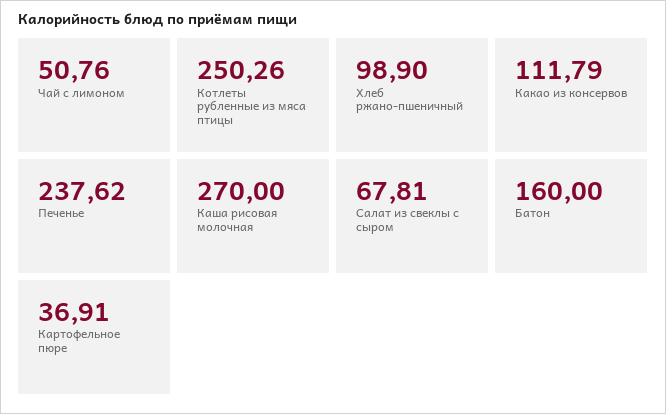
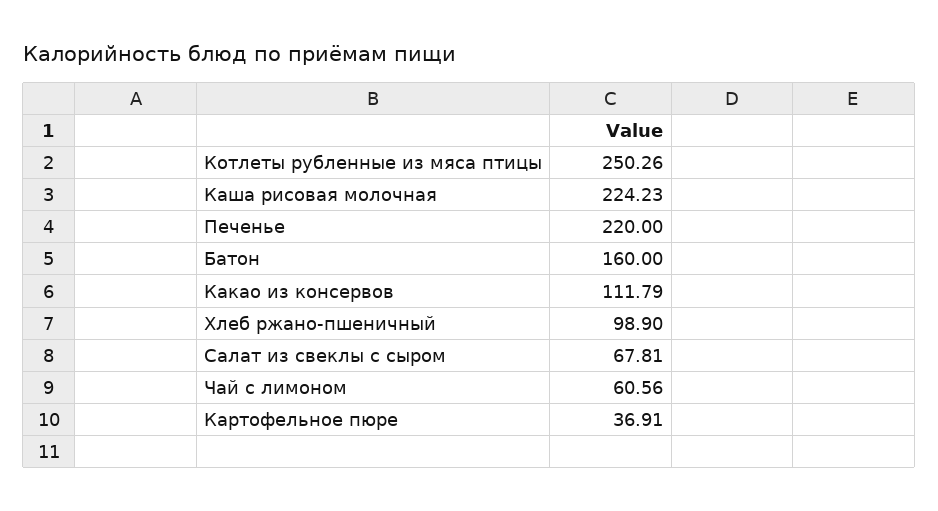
Чай с лимоном: 50.76 -> 60.56
Печенье: 237.62 -> 220
Каша рисовая молочная: 270 -> 224.23

